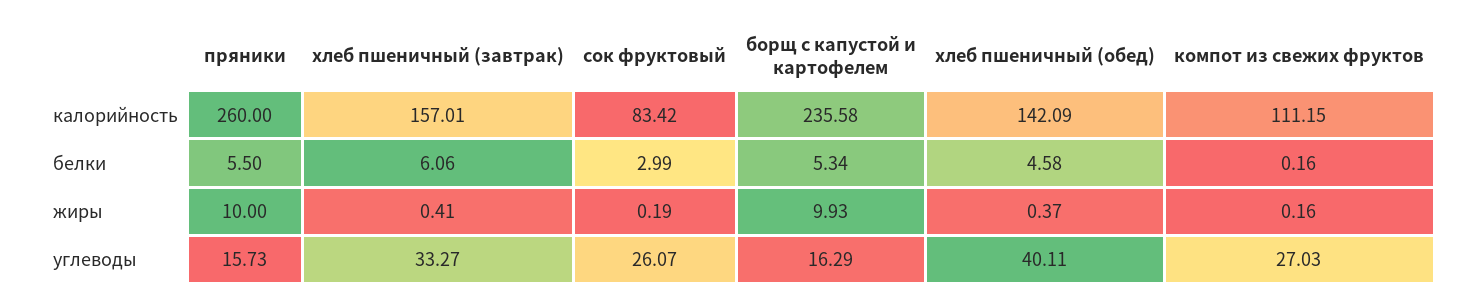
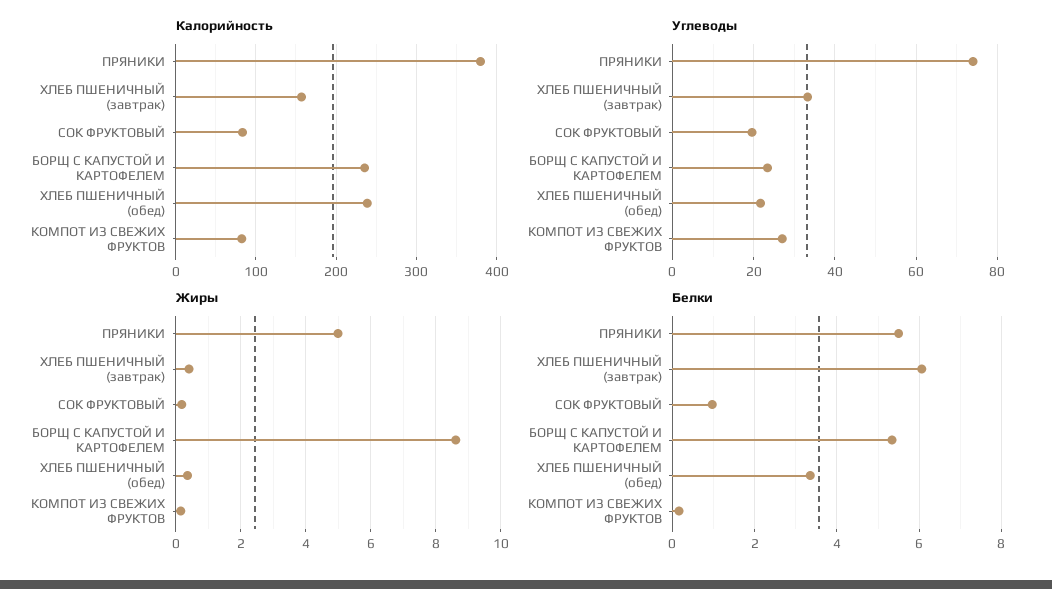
калорийность, пряники: 260 -> 380
калорийность, хлеб пшеничный (обед): 142.09 -> 240
калорийность, компот из свежих фруктов: 111.15 -> 80
белки, сок фруктовый: 2.99 -> 1
белки, хлеб пшеничный (обед): 4.58 -> 3.4
жиры, пряники: 10 -> 5
жиры, борщ с капустой и картофелем: 9.93 -> 8.6
углеводы, пряники: 15.73 -> 74
углеводы, сок фруктовый: 26.07 -> 20
углеводы, борщ с капустой и картофелем: 16.29 -> 24
углеводы, хлеб пшеничный (обед): 40.11 -> 22

